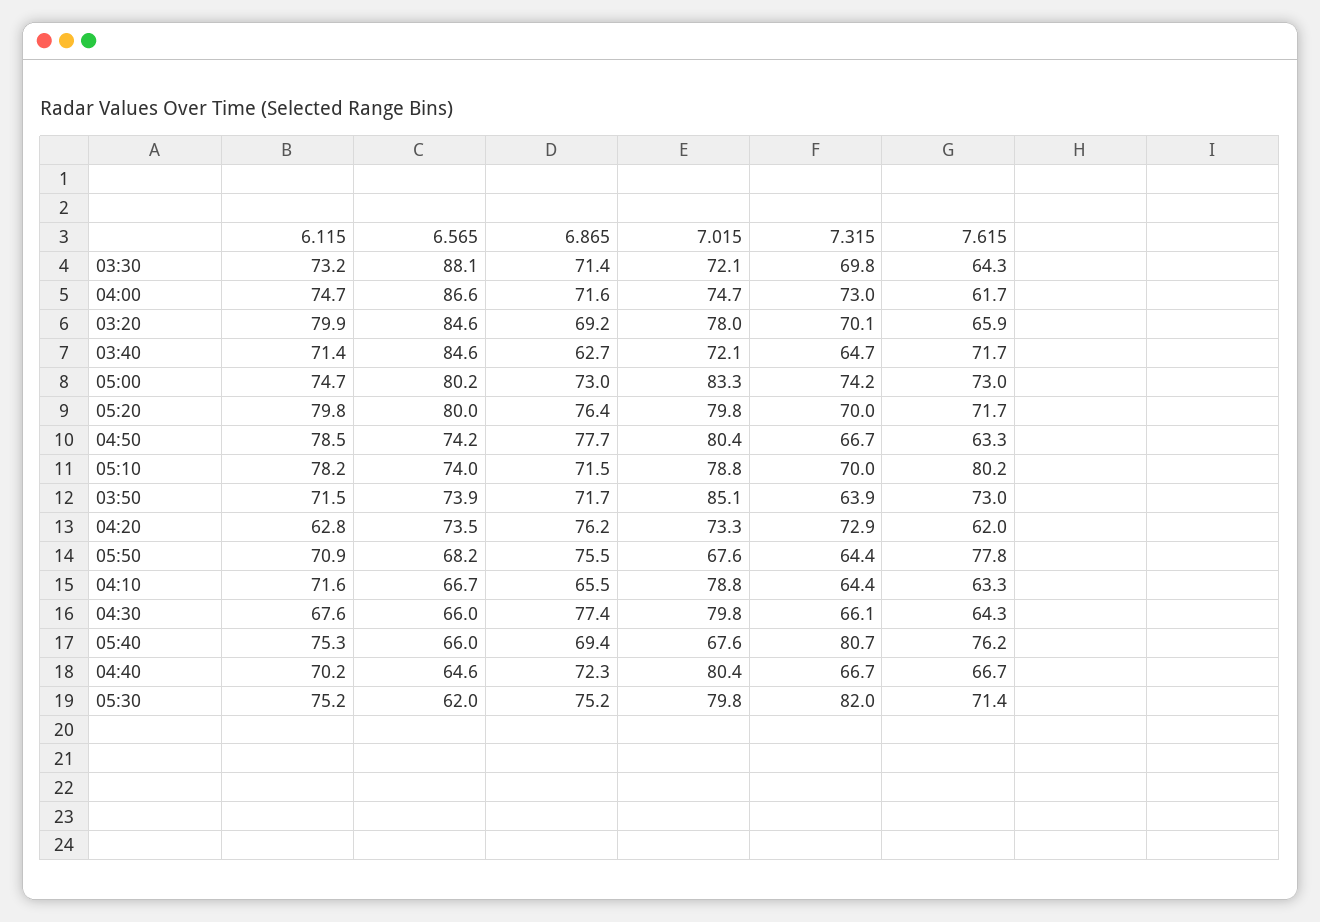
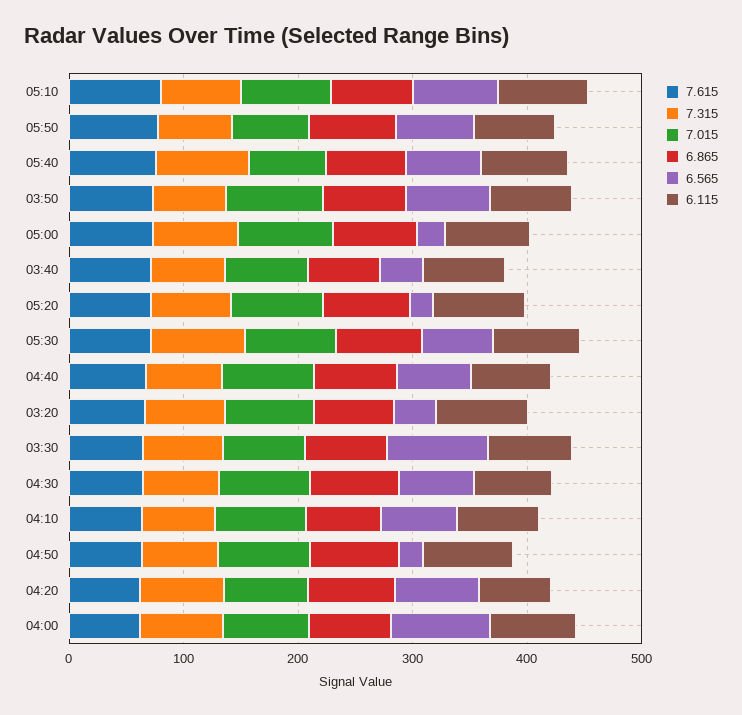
6.565, 03:20: 84.6 -> 40
6.565, 03:40: 84.6 -> 40
6.565, 05:00: 80.2 -> 20
6.565, 05:20: 80 -> 20
6.565, 04:50: 74.2 -> 20

